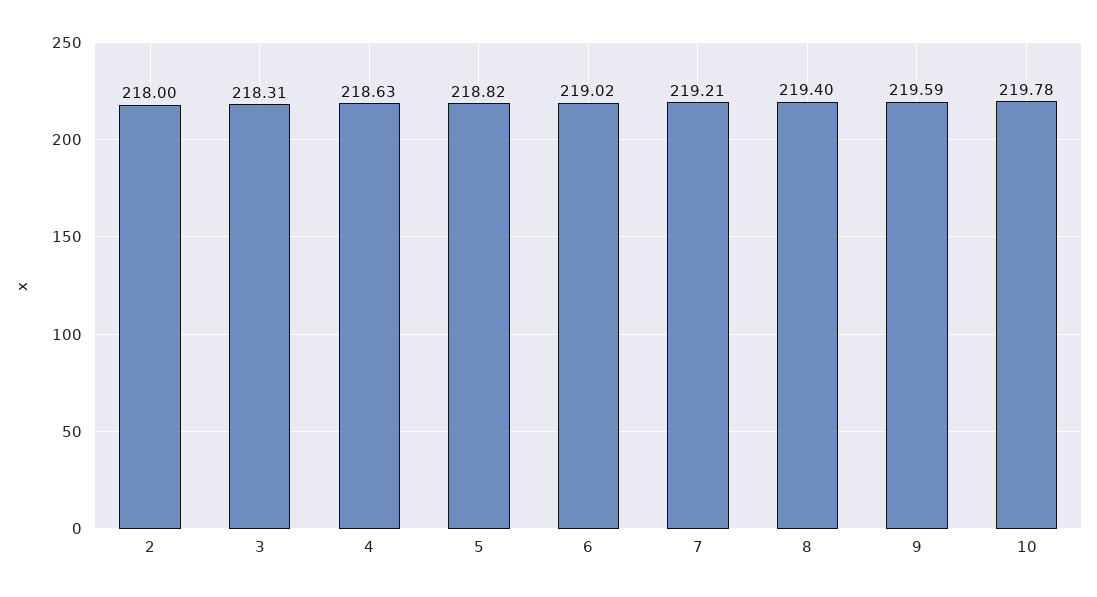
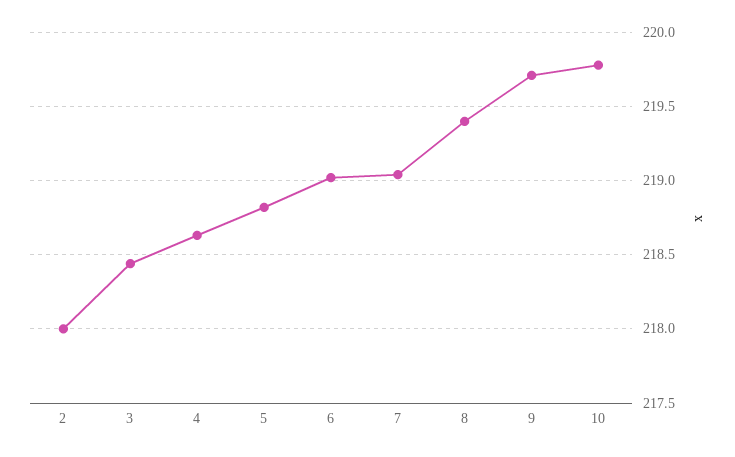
3: 218.31 -> 218.45
7: 219.21 -> 219.05
9: 219.59 -> 219.7

